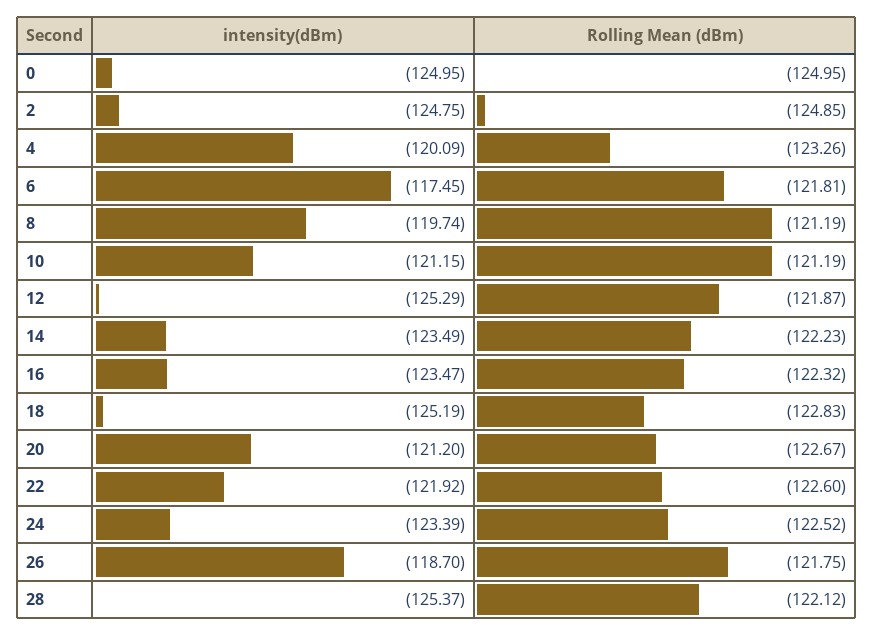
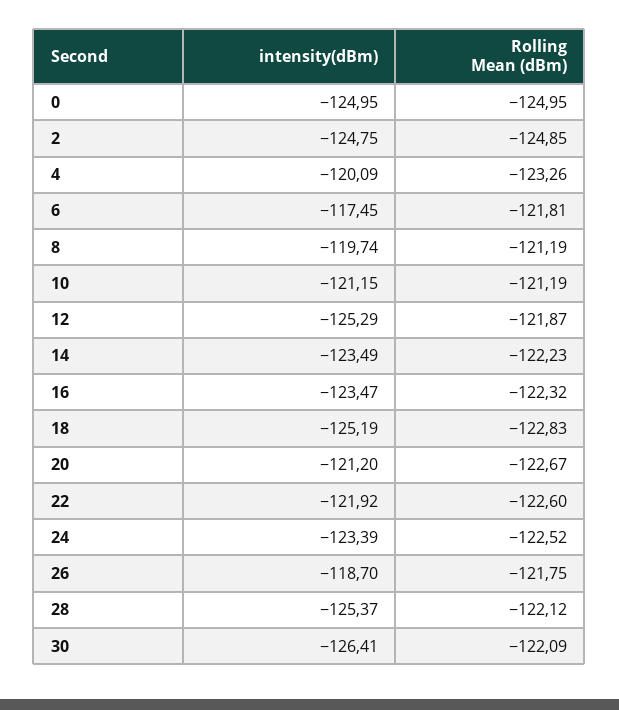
intensity(dBm), 30: none -> -126.41
Rolling Mean (dBm), 30: none -> -122.09

